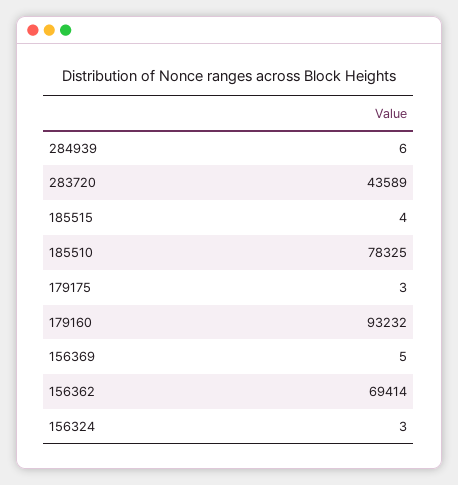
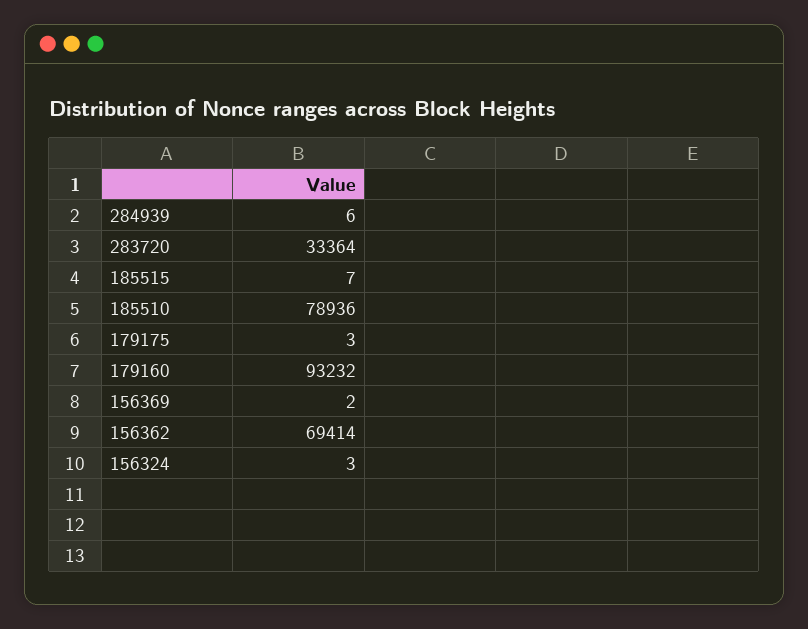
283720: 43589 -> 33364
185515: 4 -> 7
185510: 78325 -> 78936
156369: 5 -> 2

